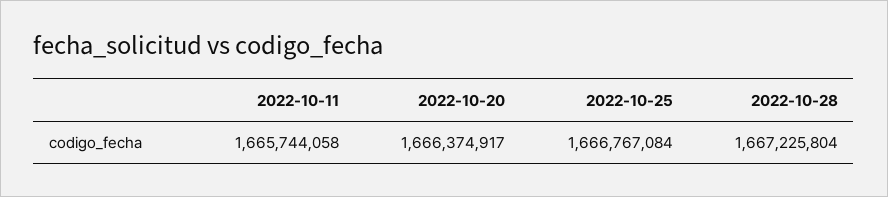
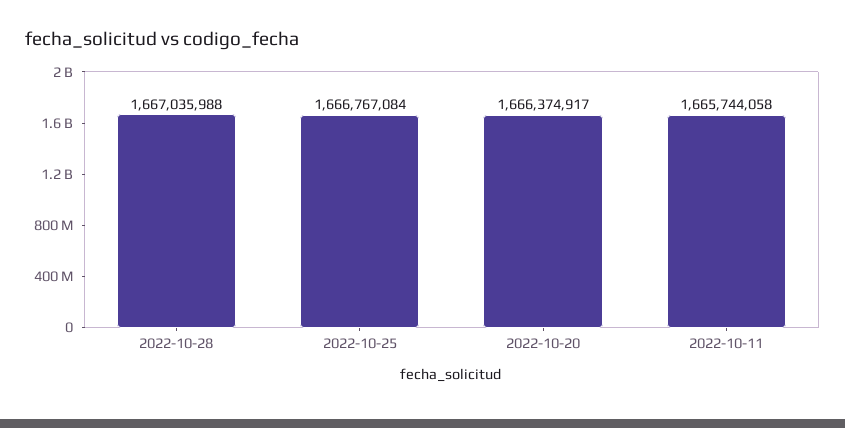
2022-10-28: 1667225804 -> 1667035988

